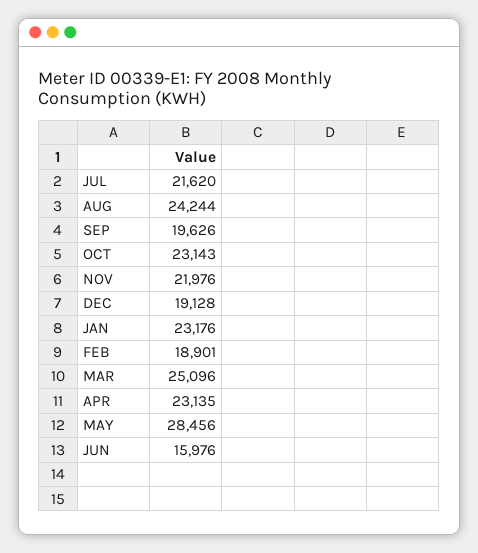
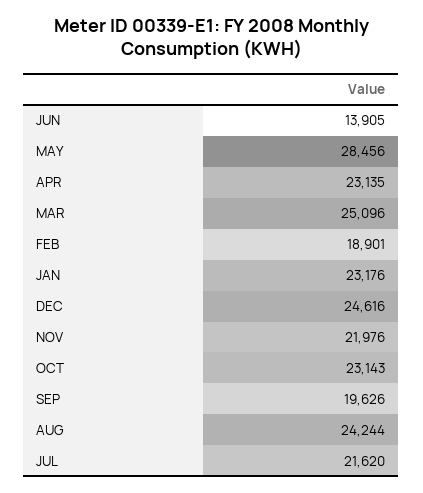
DEC: 19128 -> 24616
JUN: 15976 -> 13905

